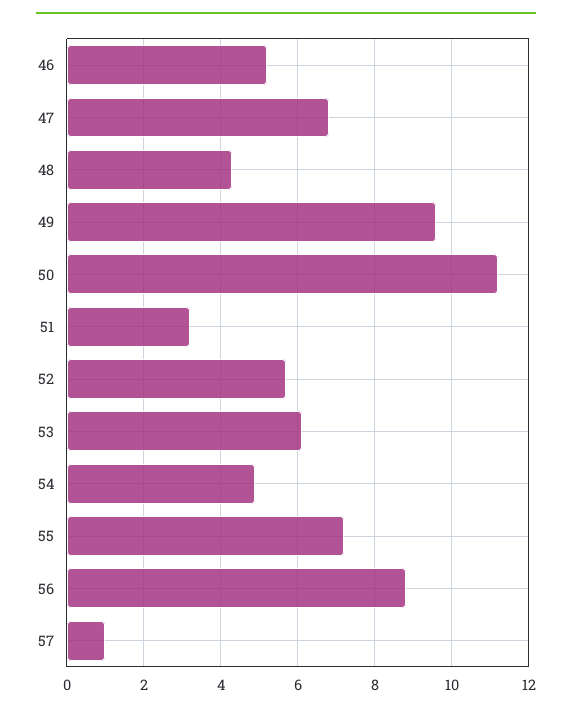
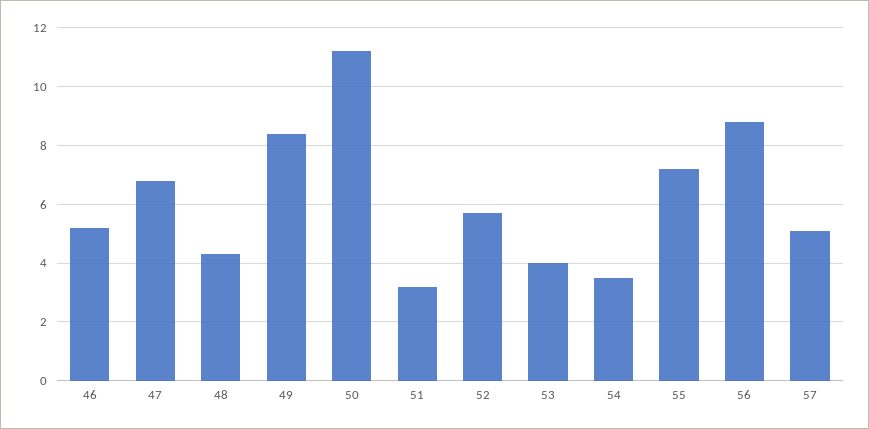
49: 9.5 -> 8.5
53: 6 -> 4
54: 5 -> 3.5
57: 1 -> 5

